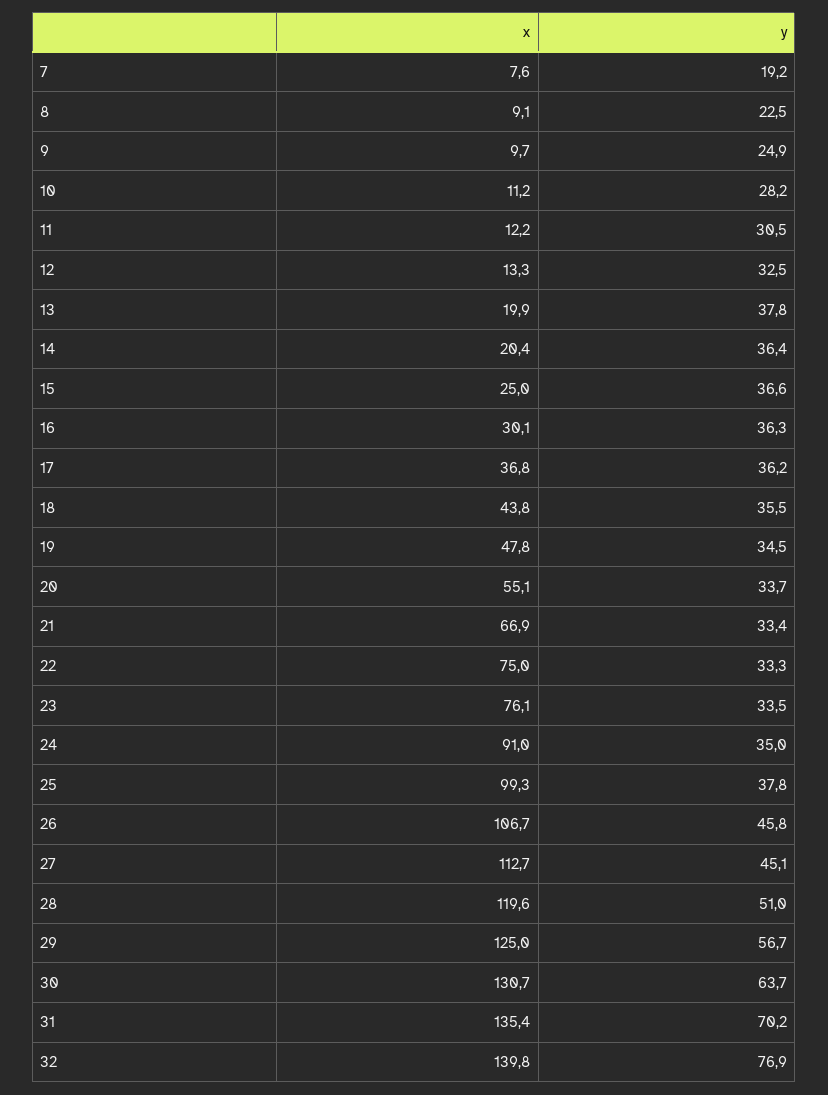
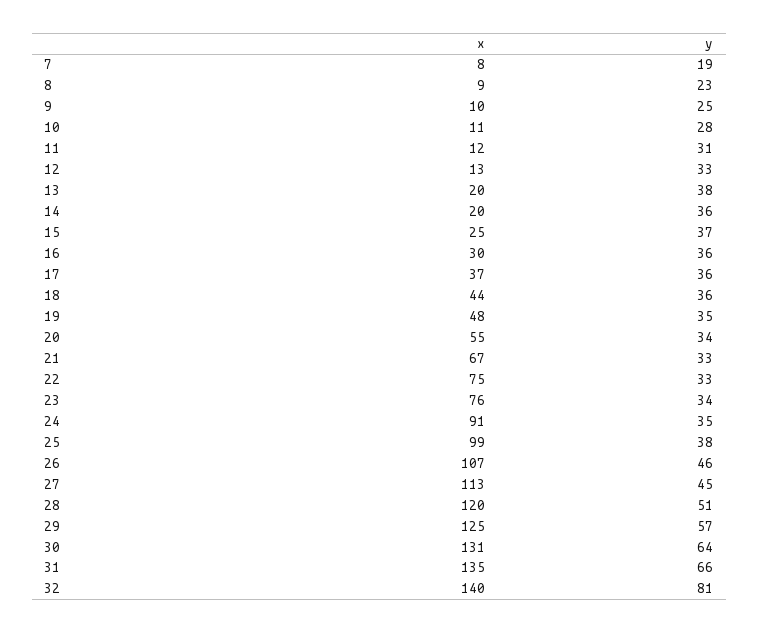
y, 31: 70.2 -> 66
y, 32: 76.9 -> 81

